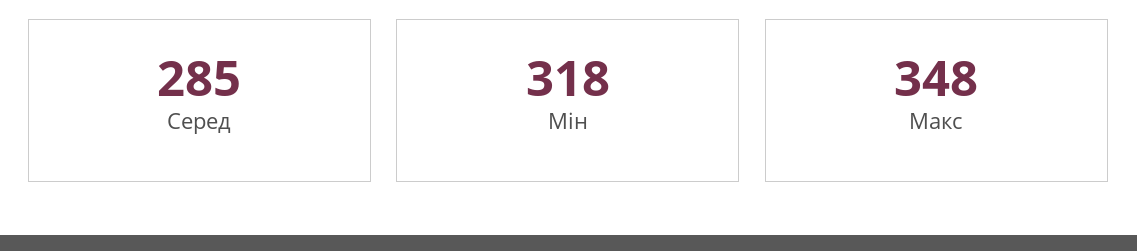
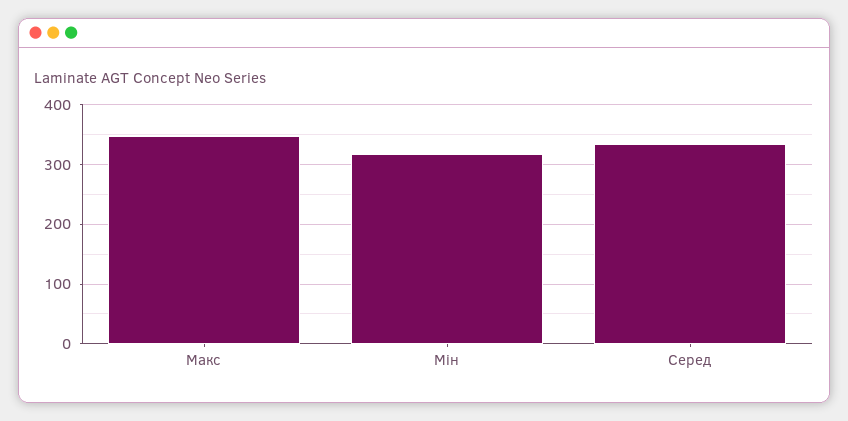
Серед: 285 -> 340

